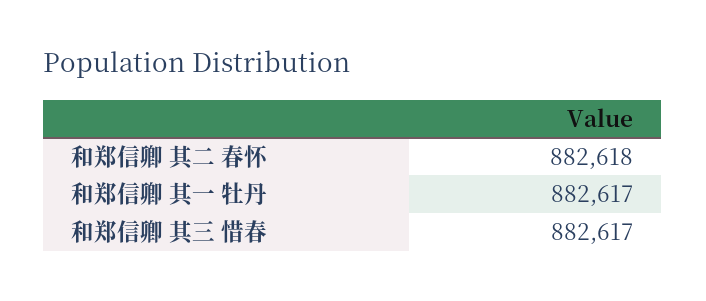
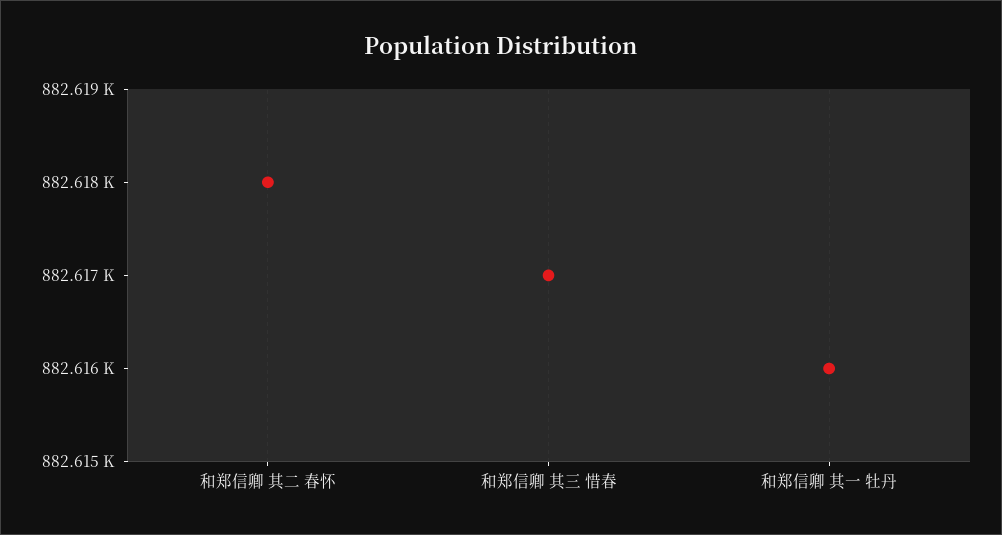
和郑信卿 其一 牡丹: 882617 -> 882616

